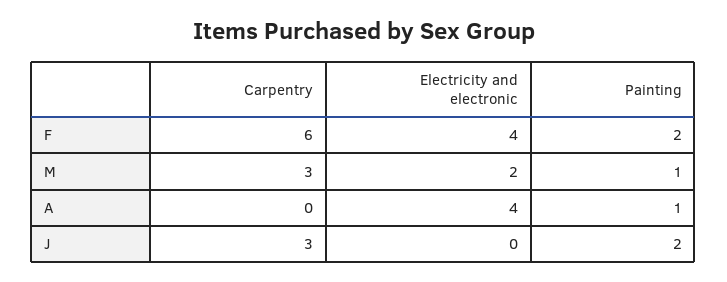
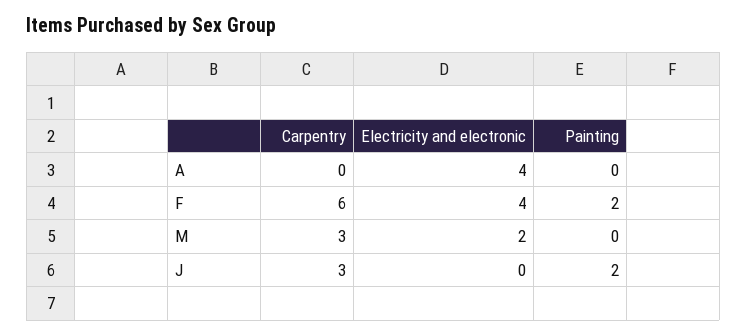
Painting, M: 1 -> 0
Painting, A: 1 -> 0

